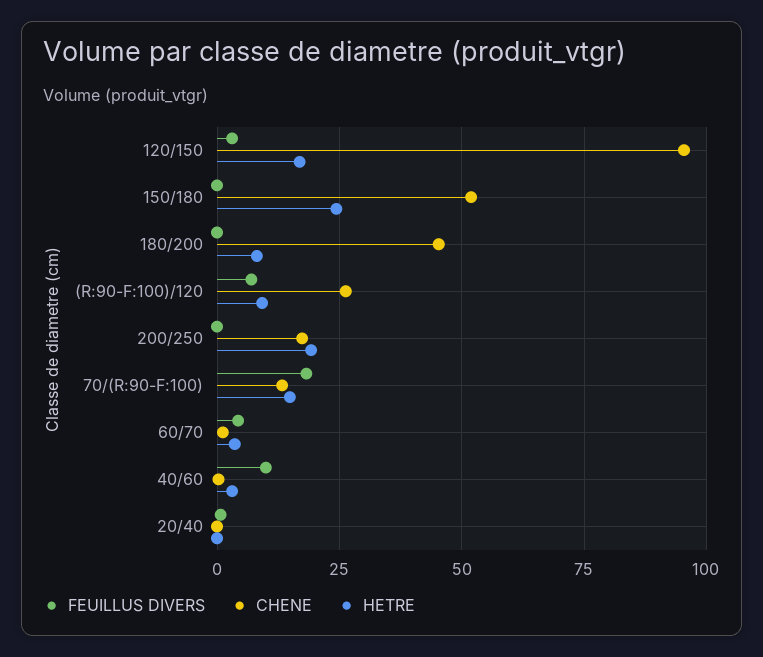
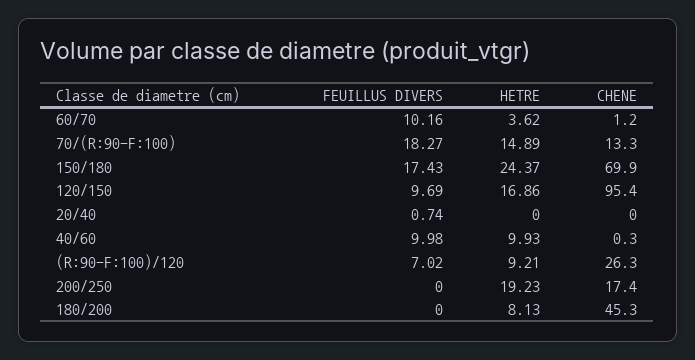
FEUILLUS DIVERS, 120/150: 2.5 -> 9.69
FEUILLUS DIVERS, 150/180: 0 -> 17.43
CHENE, 150/180: 52.5 -> 69.9
FEUILLUS DIVERS, 60/70: 5 -> 10.16
HETRE, 40/60: 2.5 -> 9.93

